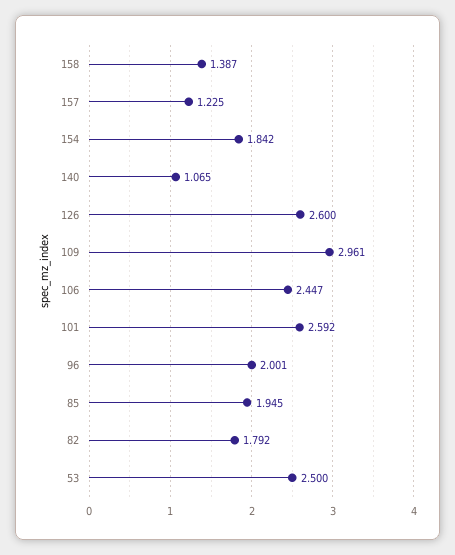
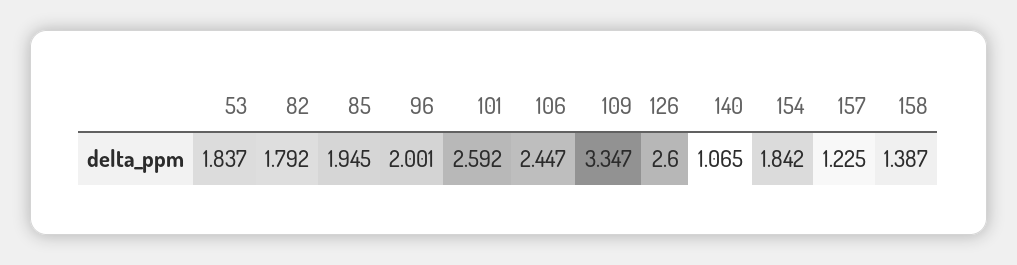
109: 2.961 -> 3.347
53: 2.5 -> 1.837

